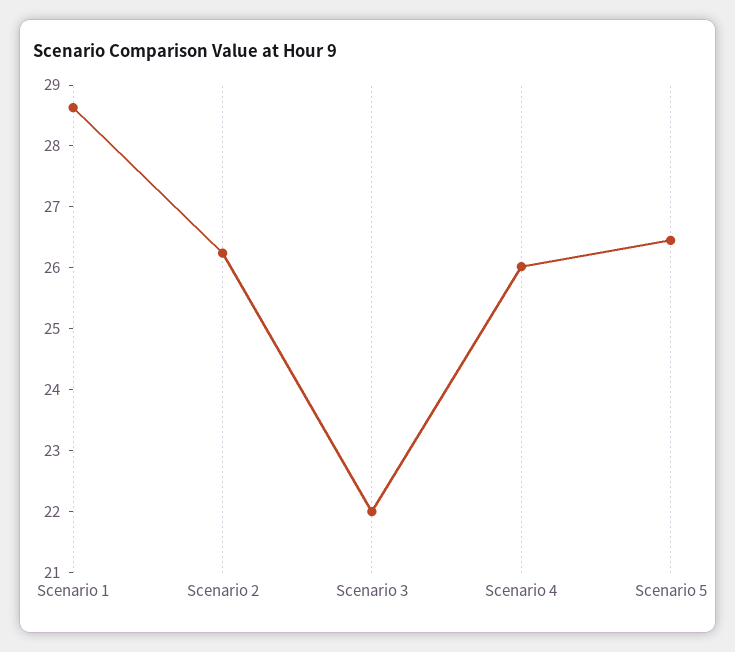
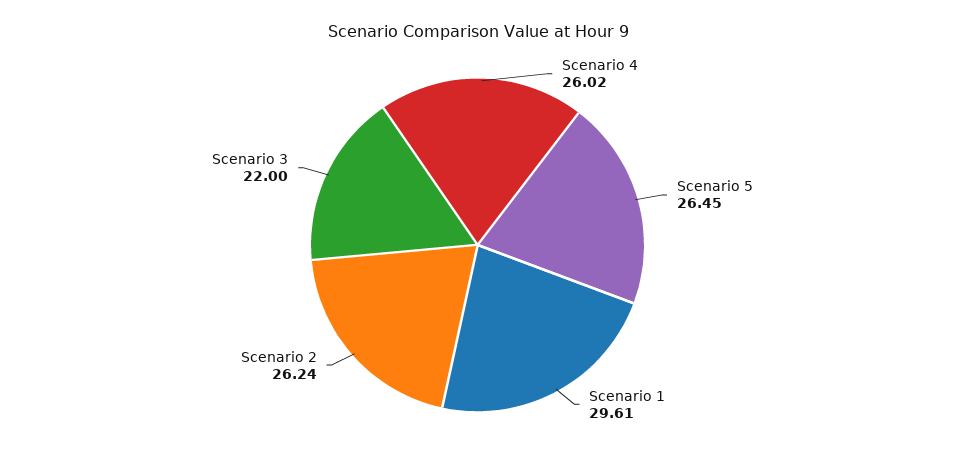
Scenario 1: 28.6 -> 29.61

